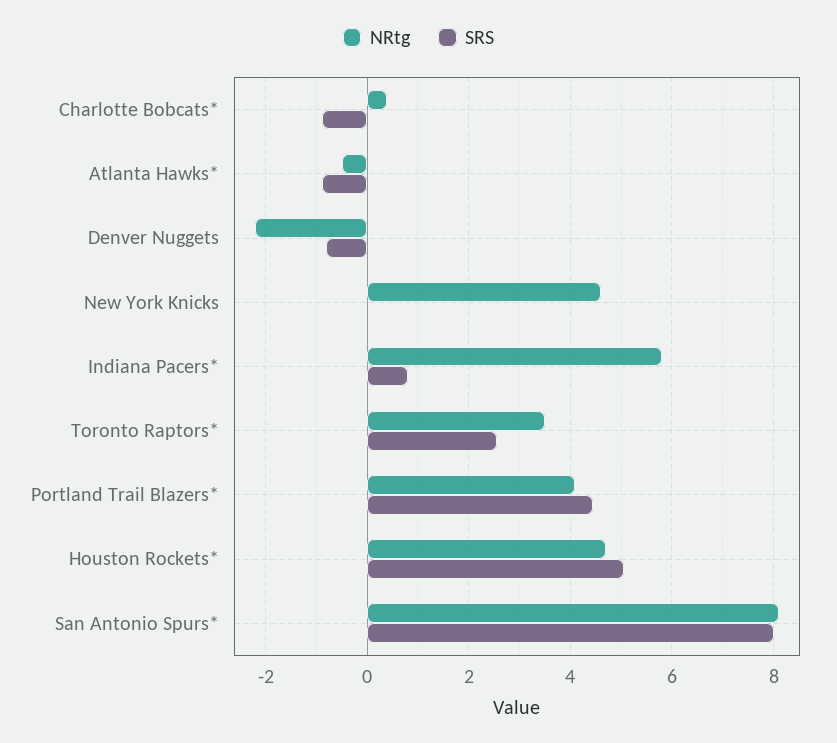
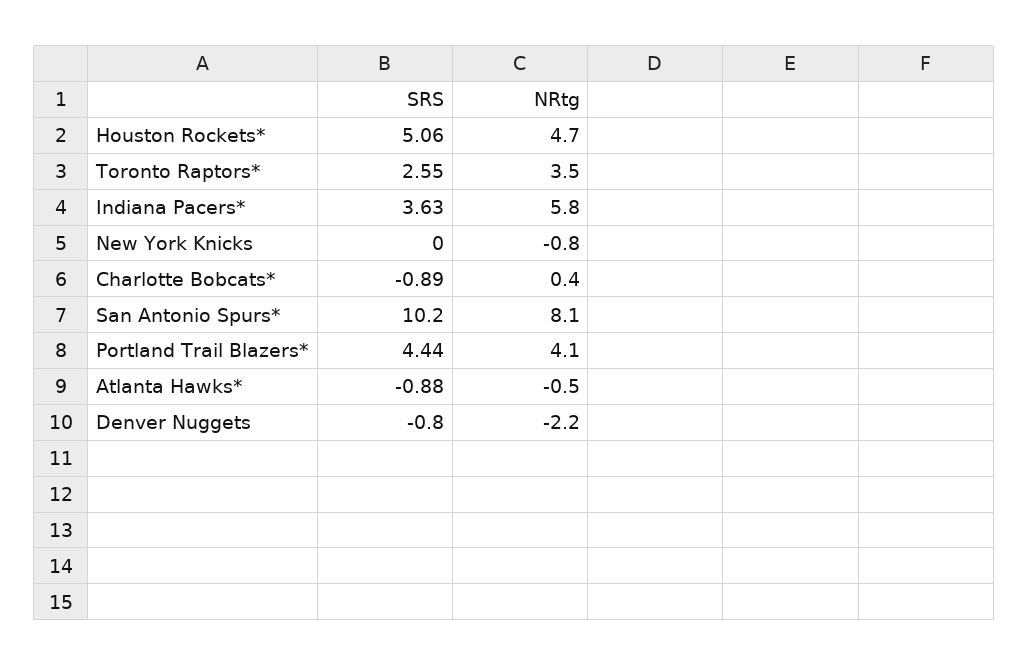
NRtg, New York Knicks: 4.6 -> -0.8
SRS, Indiana Pacers*: 0.8 -> 3.63
SRS, San Antonio Spurs*: 8 -> 10.2

